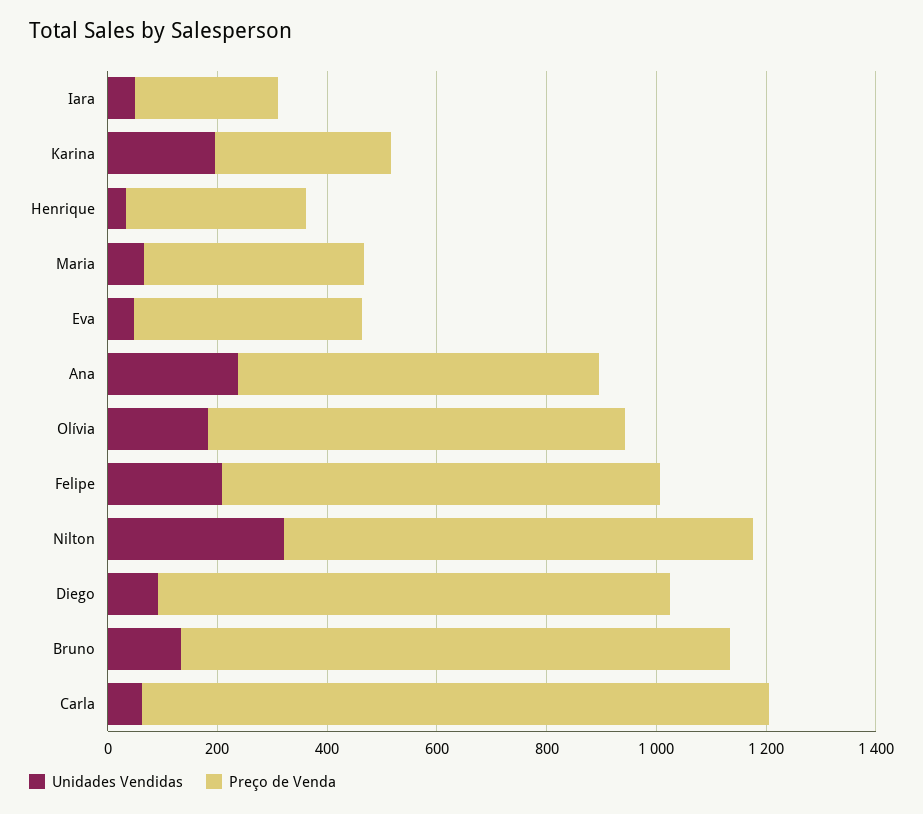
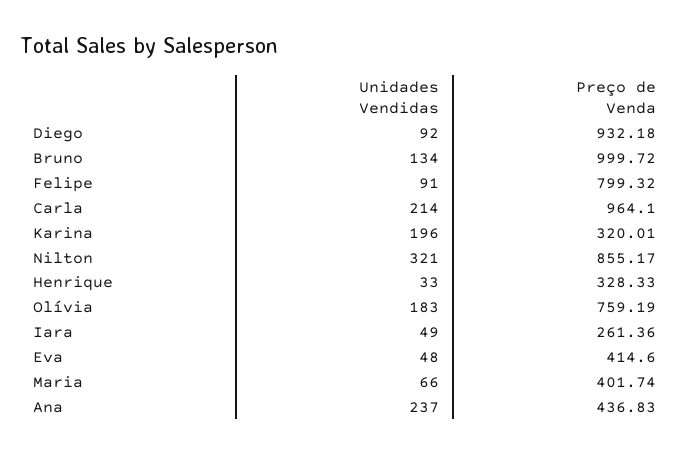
Preço de Venda, Ana: 650 -> 436.83
Unidades Vendidas, Felipe: 200 -> 91
Unidades Vendidas, Carla: 50 -> 214
Preço de Venda, Carla: 1150 -> 964.1

